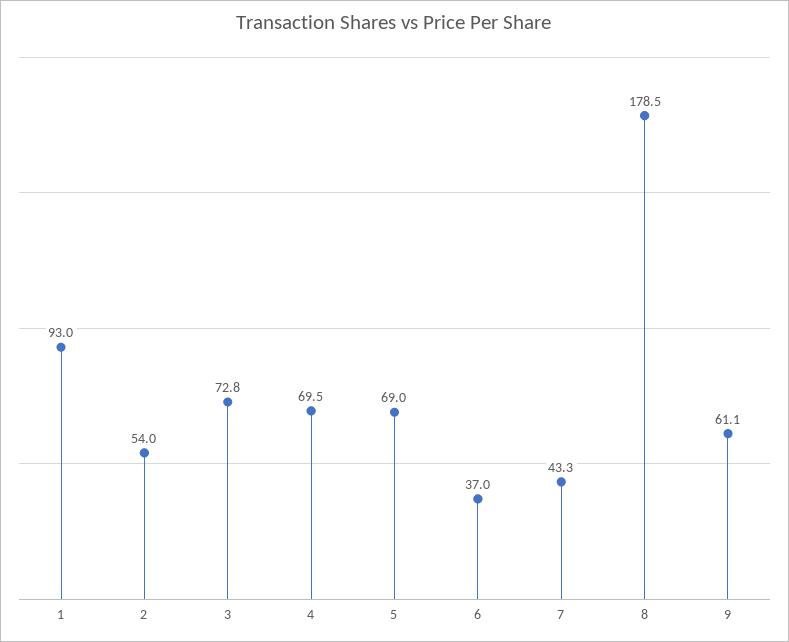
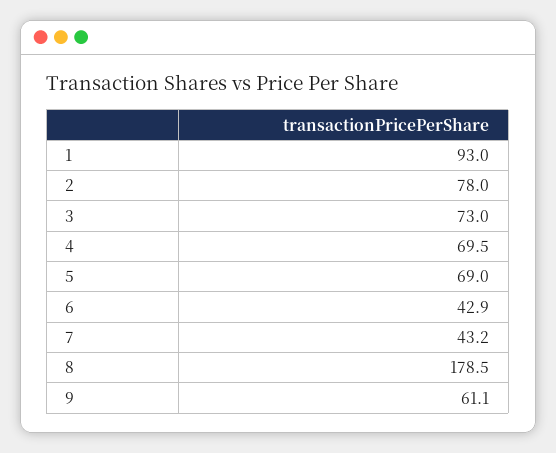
2: 54 -> 78
3: 72.8 -> 73
6: 37 -> 42.9
7: 43.3 -> 43.2

